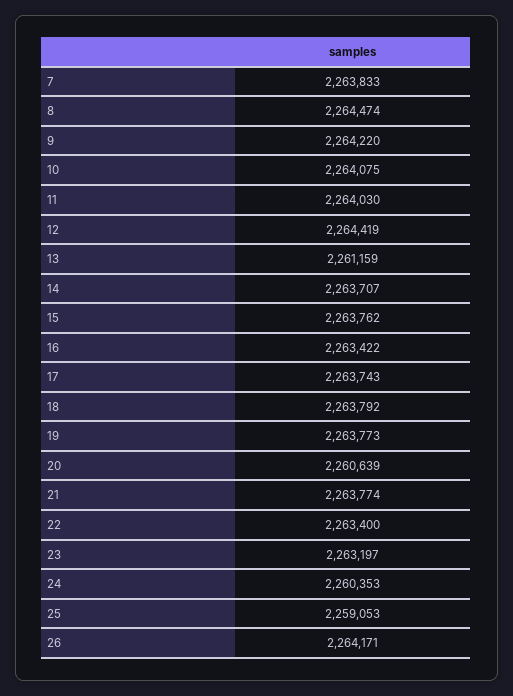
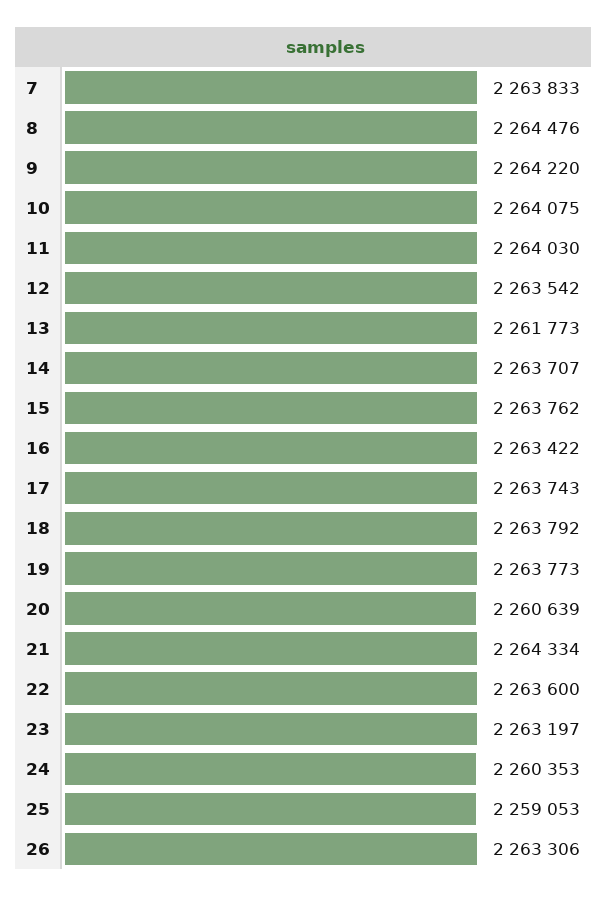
8: 2264474 -> 2264476
12: 2264419 -> 2263542
13: 2261159 -> 2261773
21: 2263774 -> 2264334
22: 2263400 -> 2263600
26: 2264171 -> 2263306

